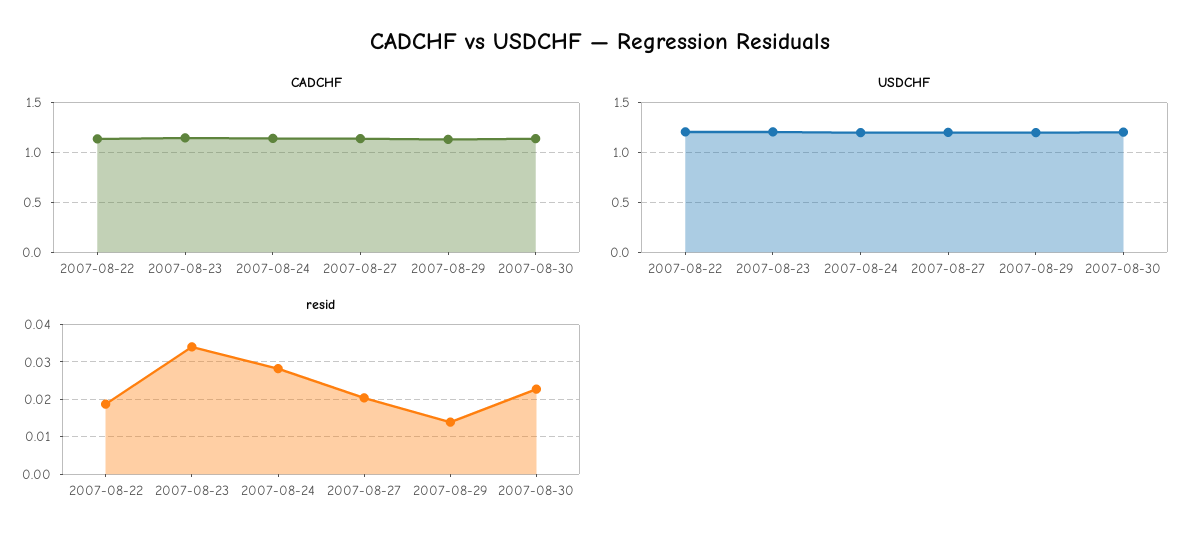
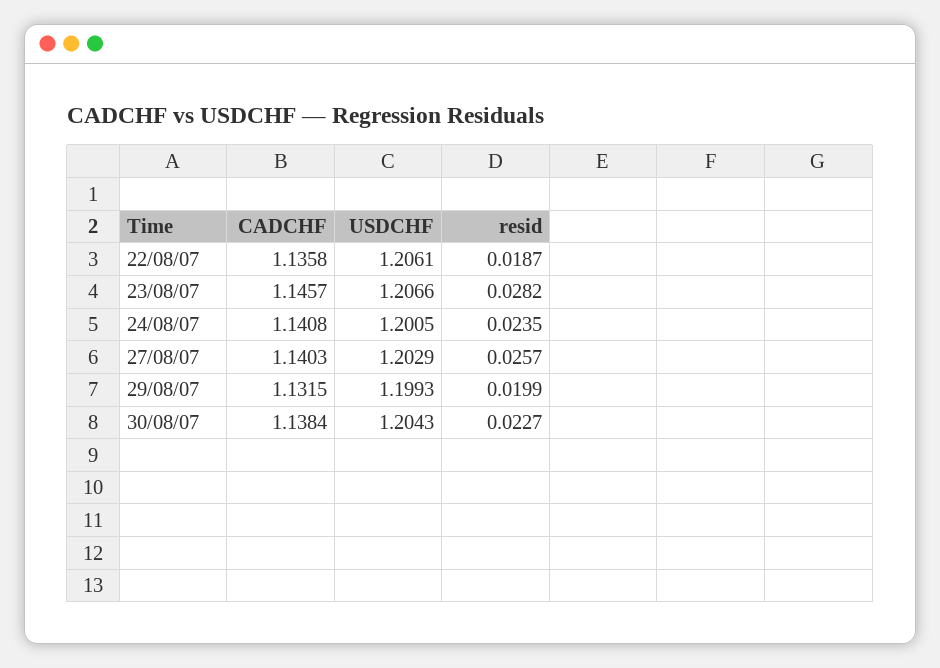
resid, 2007-08-23: 0.034 -> 0.0282
resid, 2007-08-24: 0.028 -> 0.0235
resid, 2007-08-27: 0.02 -> 0.0257
resid, 2007-08-29: 0.014 -> 0.0199

